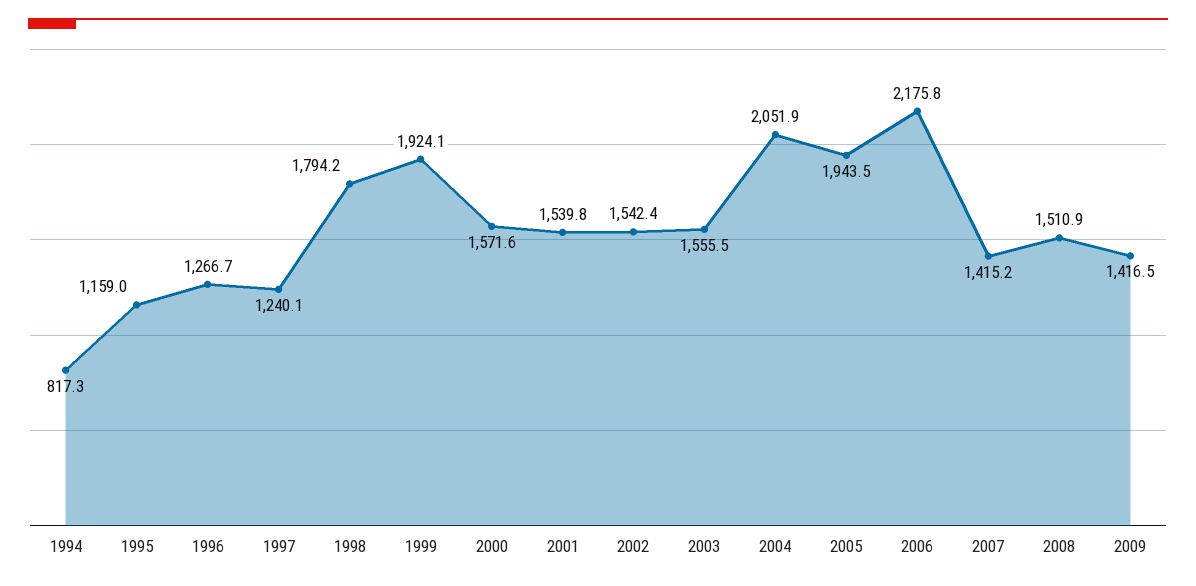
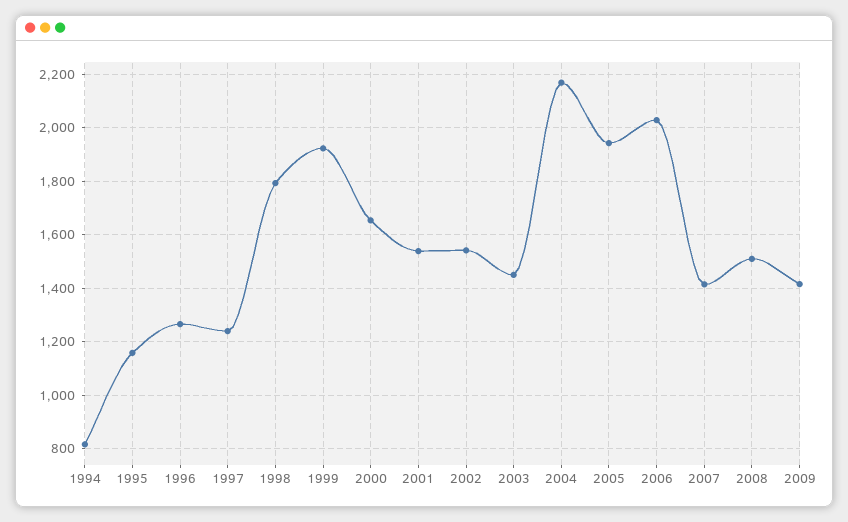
2000: 1571.6 -> 1650
2003: 1555.5 -> 1450
2004: 2051.9 -> 2175
2006: 2175.8 -> 2025

